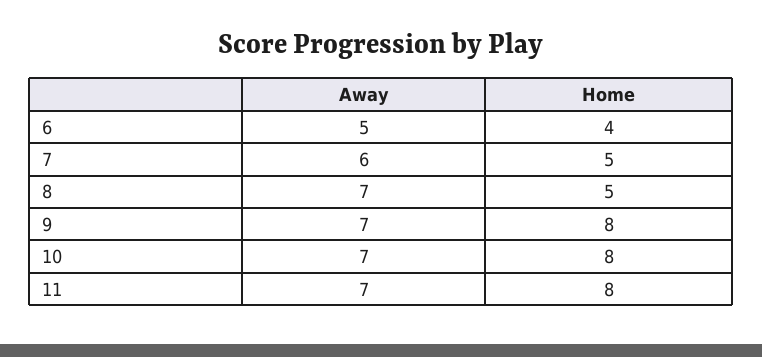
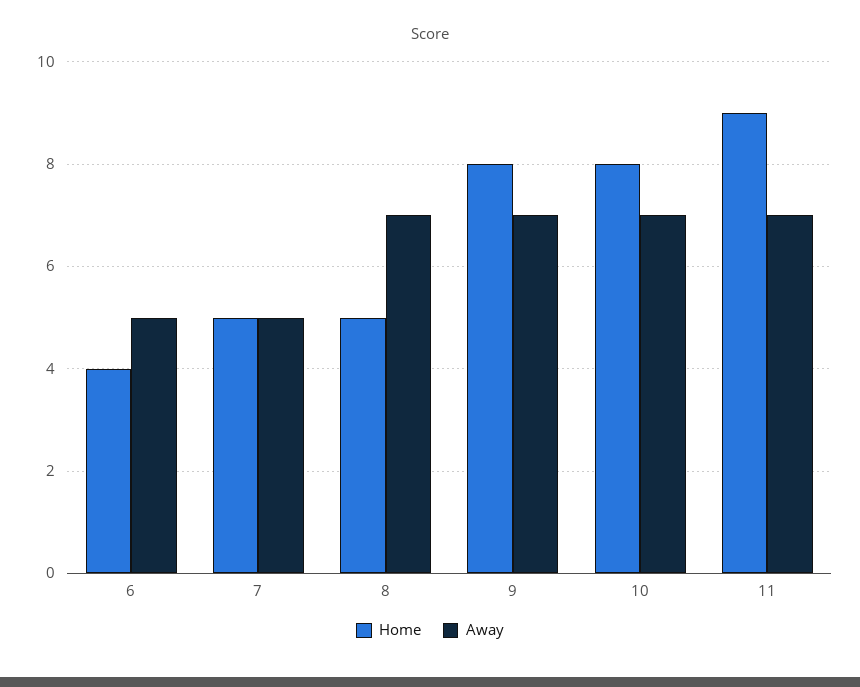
Away, 7: 6 -> 5
Home, 11: 8 -> 9

